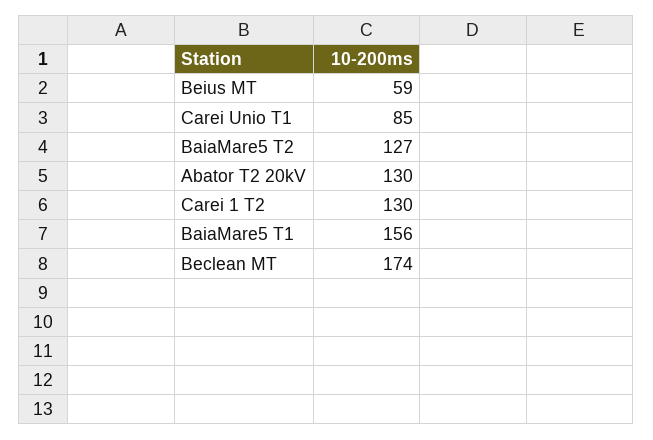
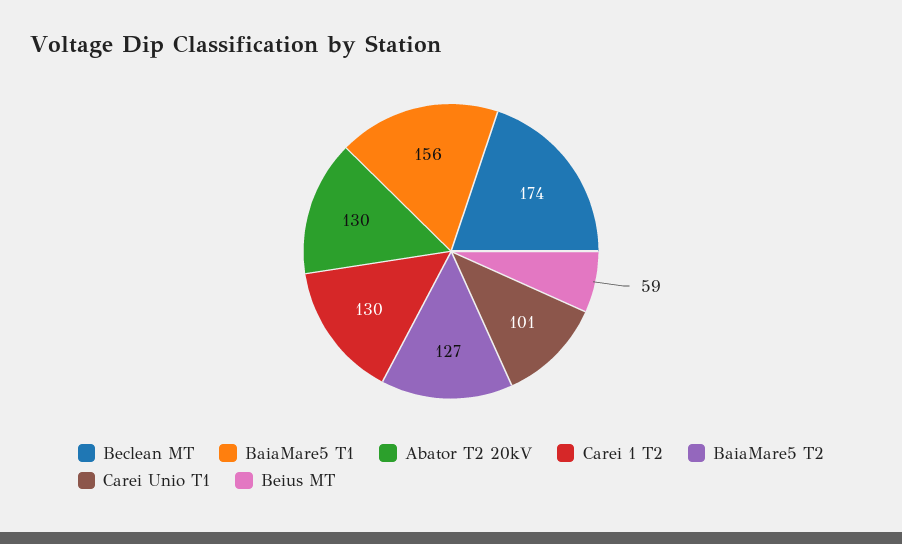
Carei Unio T1: 85 -> 101

